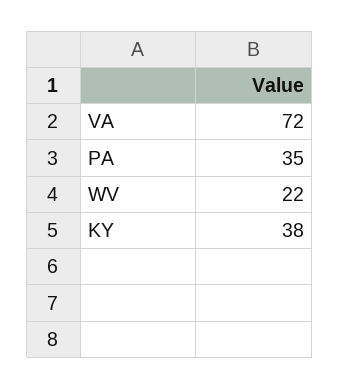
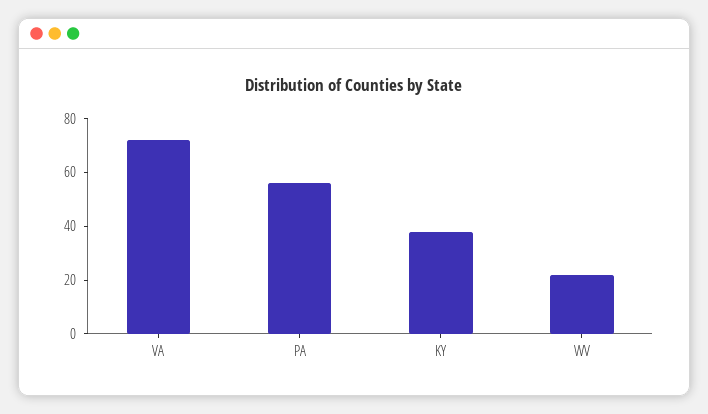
PA: 35 -> 55

